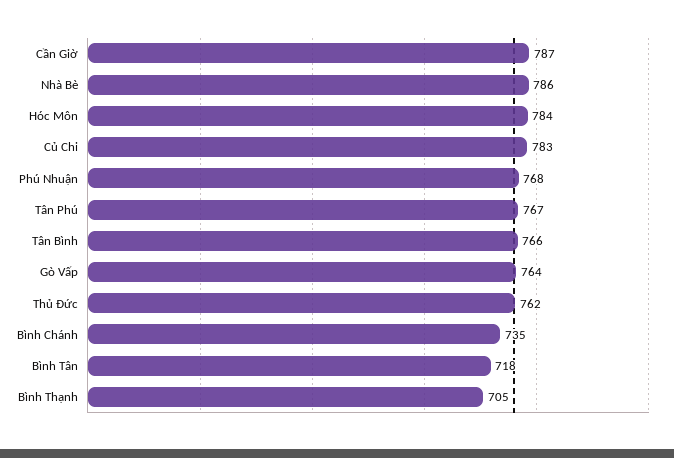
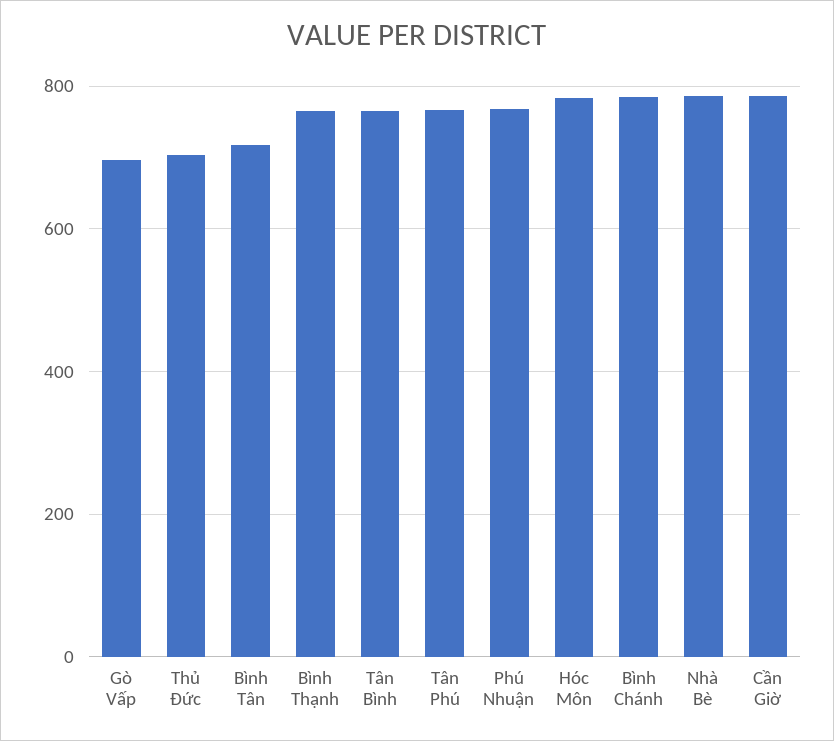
Củ Chi: 783 -> none
Gò Vấp: 764 -> 700
Thủ Đức: 762 -> 700
Bình Chánh: 735 -> 780
Bình Thạnh: 705 -> 760

